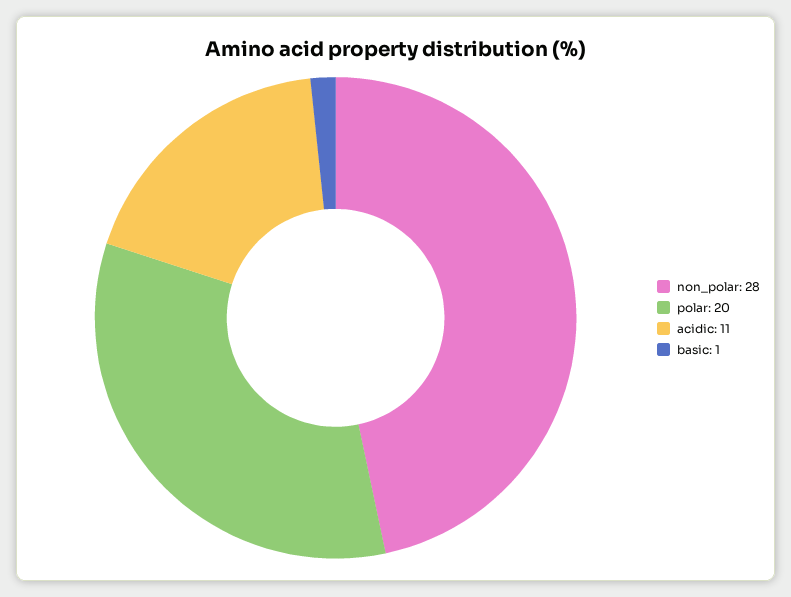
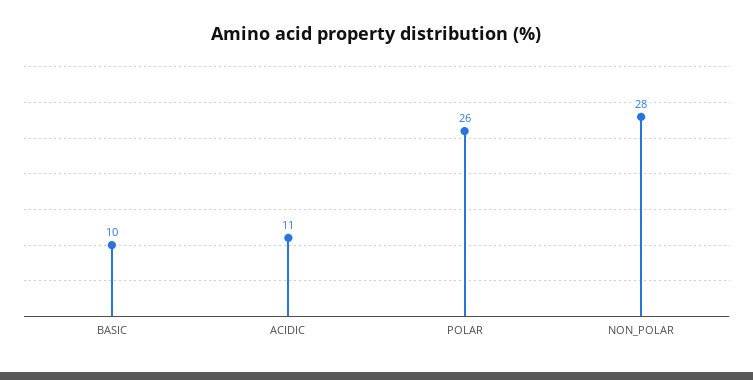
polar: 20 -> 26
basic: 1 -> 10

